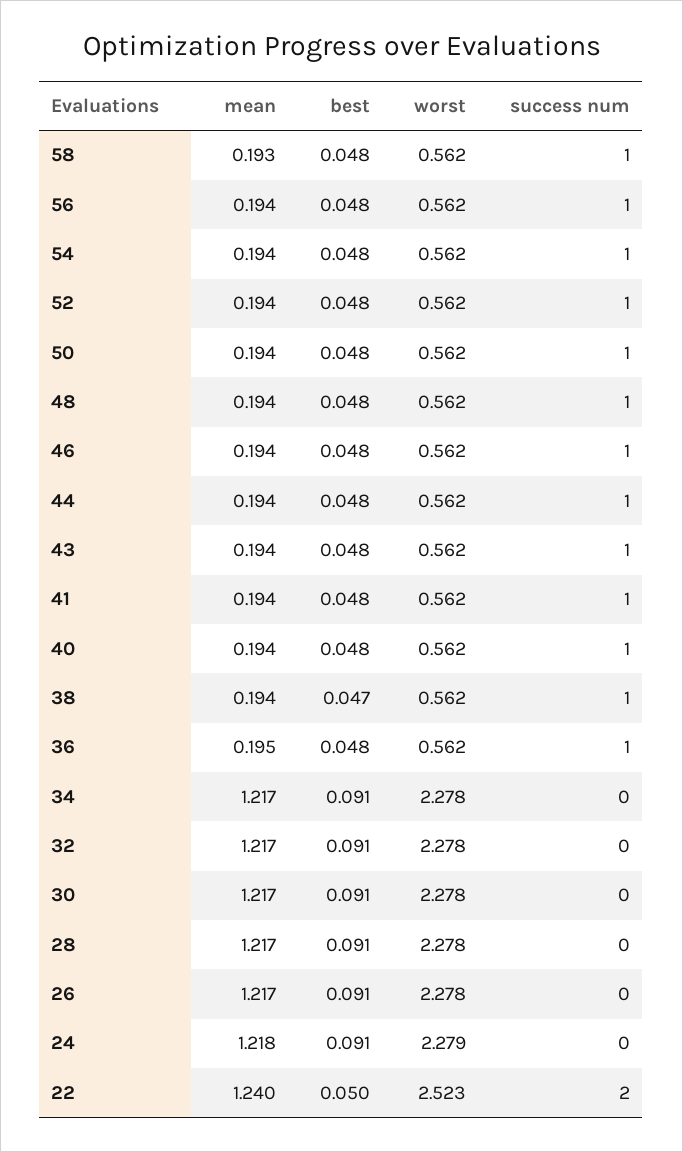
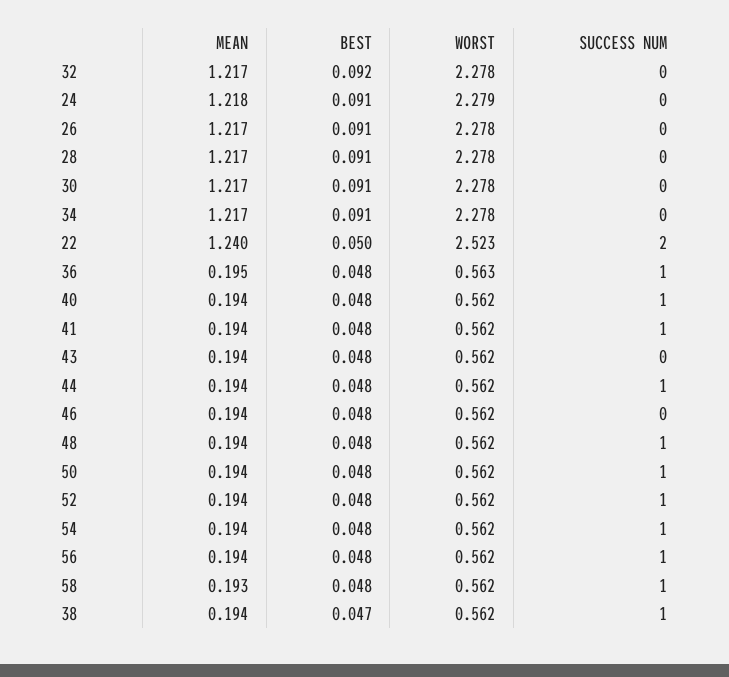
success num, 46: 1 -> 0
success num, 43: 1 -> 0
worst, 36: 0.562 -> 0.563
best, 32: 0.091 -> 0.092

